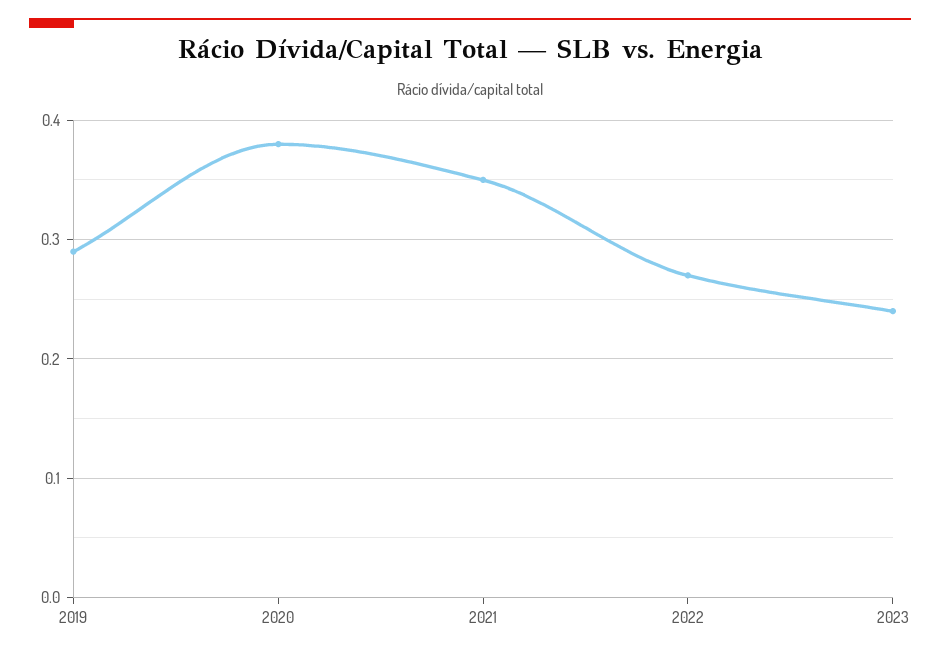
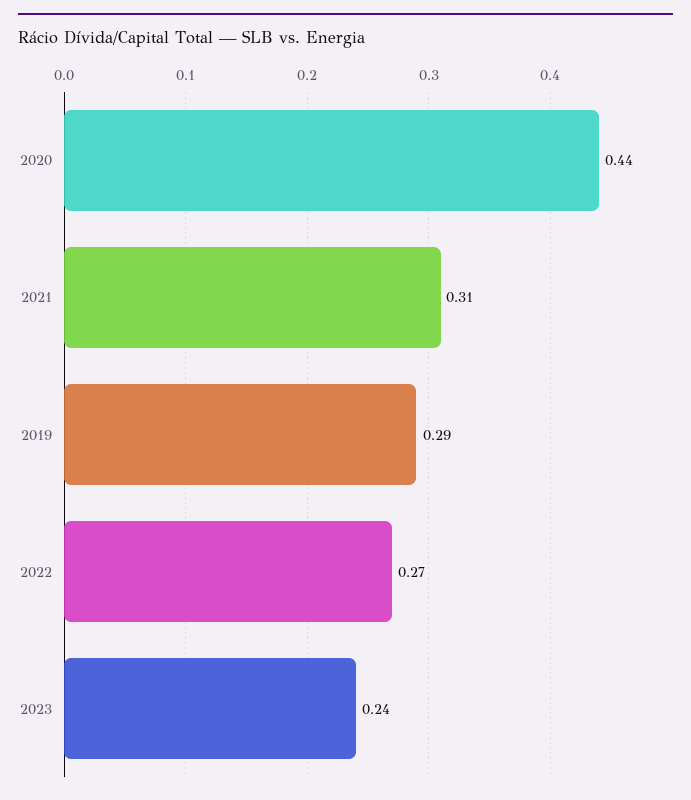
2020: 0.38 -> 0.44
2021: 0.35 -> 0.31

